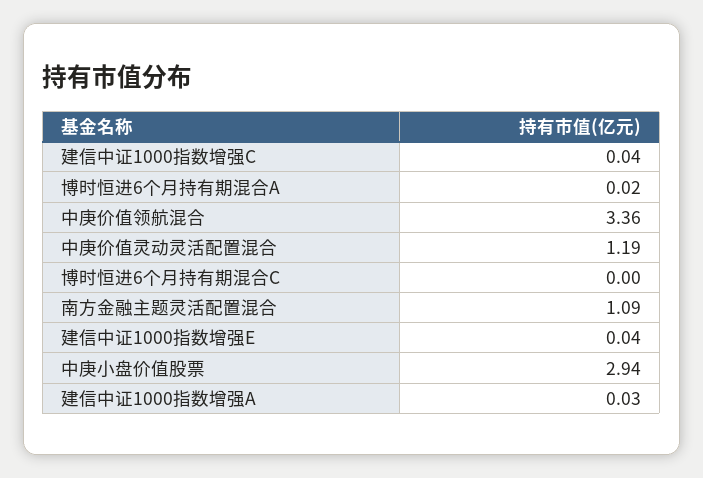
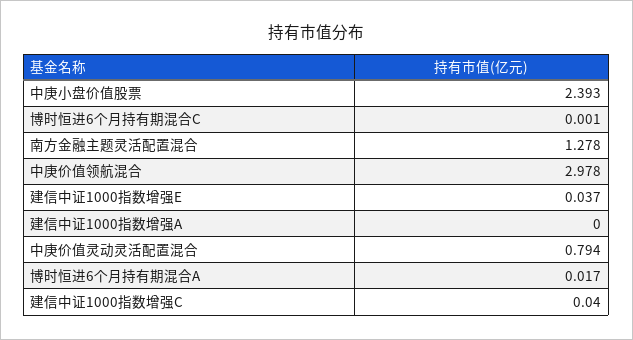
中庚价值领航混合: 3.36 -> 2.978
中庚价值灵动灵活配置混合: 1.19 -> 0.794
南方金融主题灵活配置混合: 1.09 -> 1.278
中庚小盘价值股票: 2.94 -> 2.393
建信中证1000指数增强A: 0.03 -> 0

